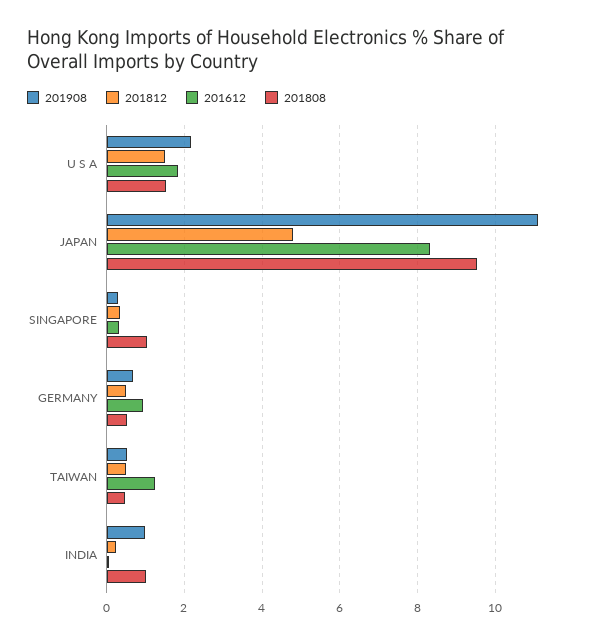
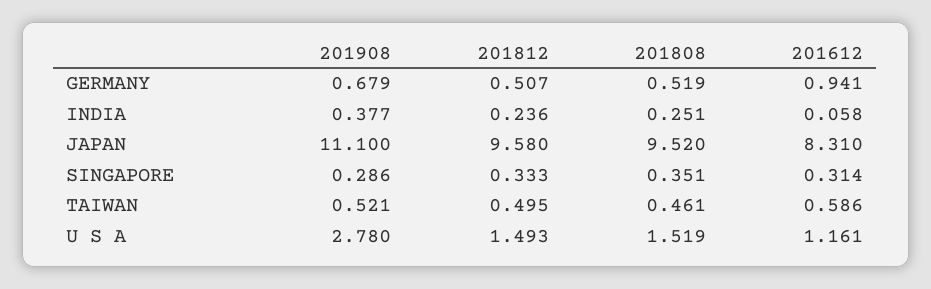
201908, U S A: 2.2 -> 2.78
201612, U S A: 1.8 -> 1.161
201812, JAPAN: 4.8 -> 9.58
201808, SINGAPORE: 1 -> 0.351
201612, TAIWAN: 1.2 -> 0.586
201908, INDIA: 1 -> 0.377
201808, INDIA: 1 -> 0.251

